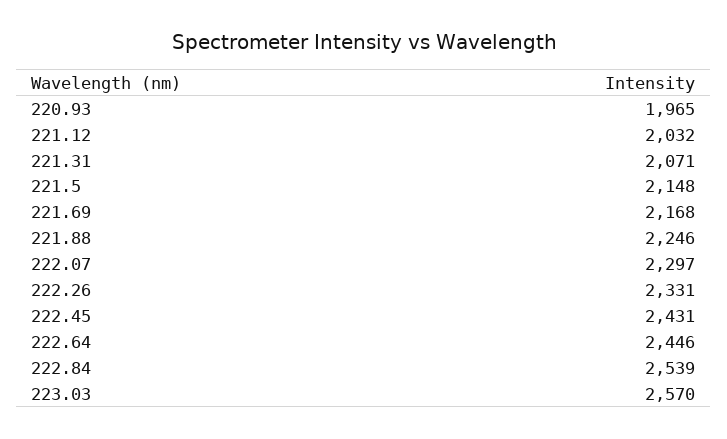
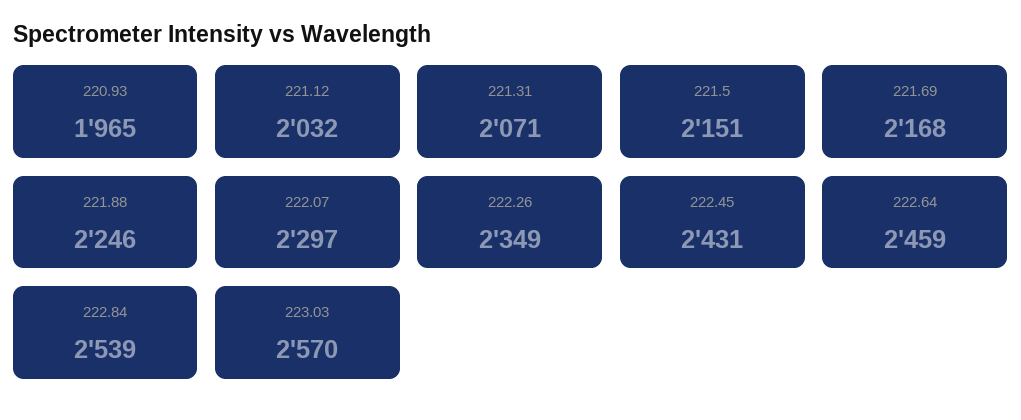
221.5: 2148 -> 2151
222.26: 2331 -> 2349
222.64: 2446 -> 2459

